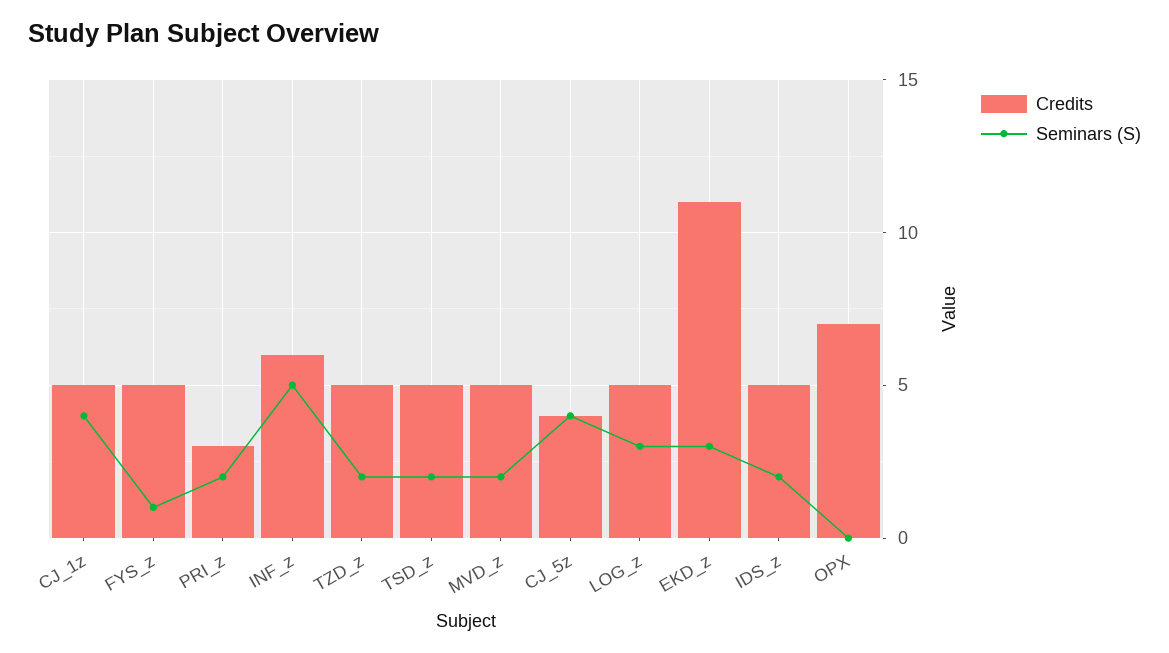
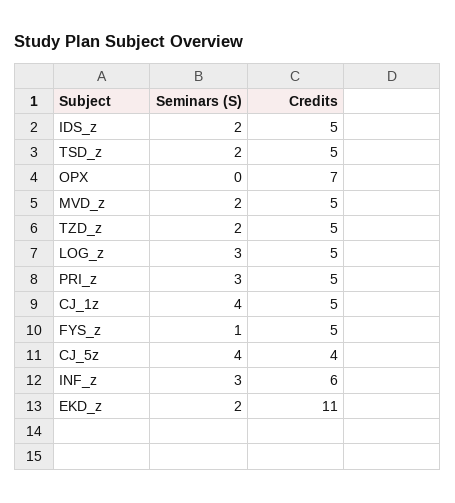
Credits, PRI_z: 3 -> 5
Seminars (S), PRI_z: 2 -> 3
Seminars (S), INF_z: 5 -> 3
Seminars (S), EKD_z: 3 -> 2

